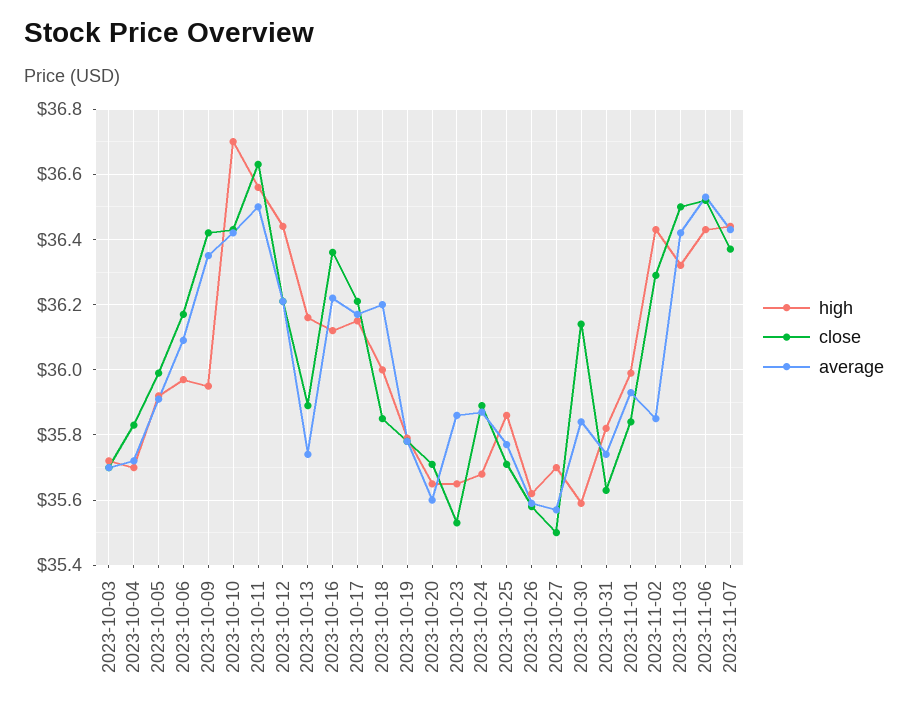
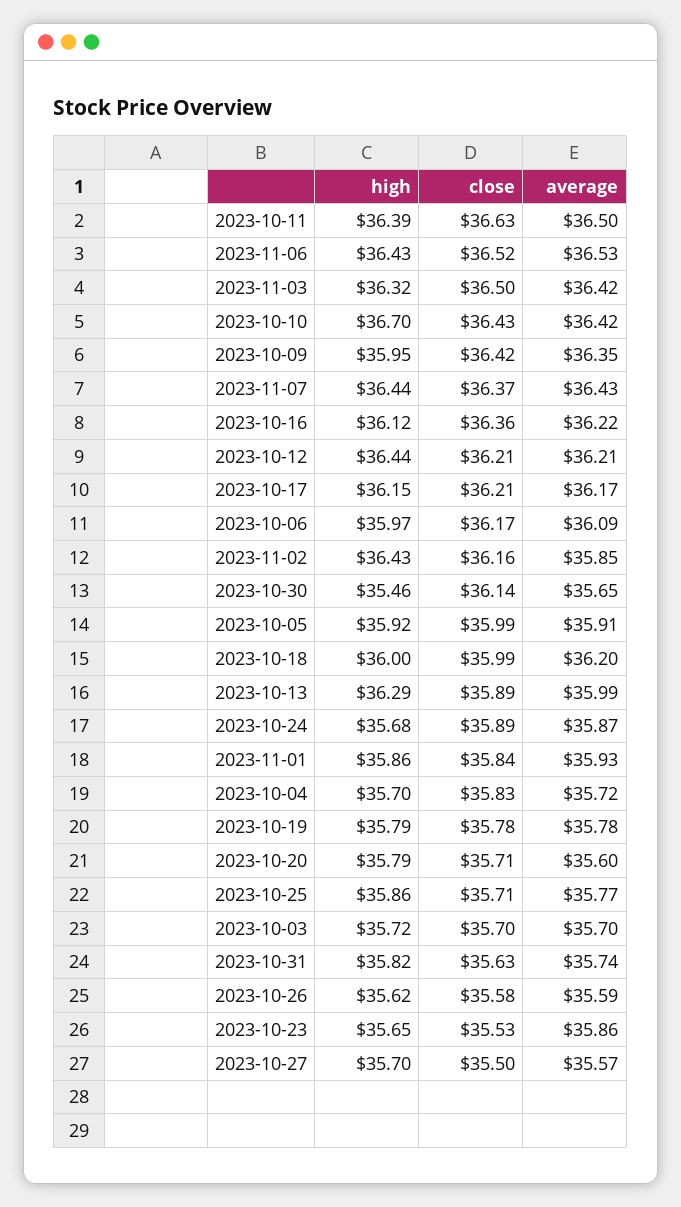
high, 2023-10-11: 36.55 -> 36.39
high, 2023-10-13: 36.15 -> 36.29
average, 2023-10-13: 35.75 -> 35.99
close, 2023-10-18: 35.85 -> 35.99
high, 2023-10-20: 35.65 -> 35.79
high, 2023-10-30: 35.6 -> 35.46
average, 2023-10-30: 35.85 -> 35.65
high, 2023-11-01: 36 -> 35.86
close, 2023-11-02: 36.3 -> 36.16

